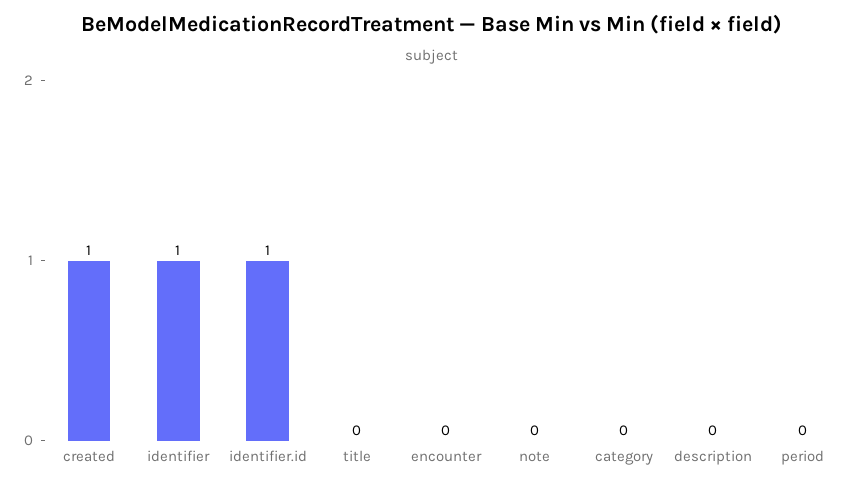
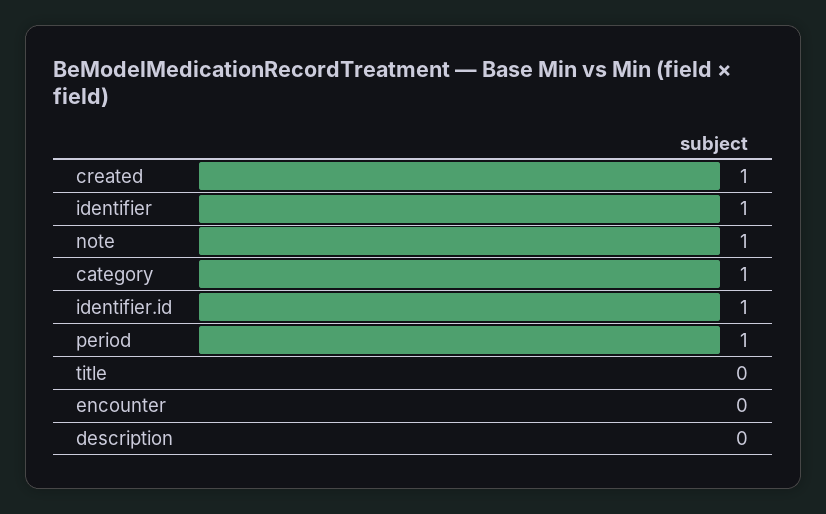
note: 0 -> 1
category: 0 -> 1
period: 0 -> 1

